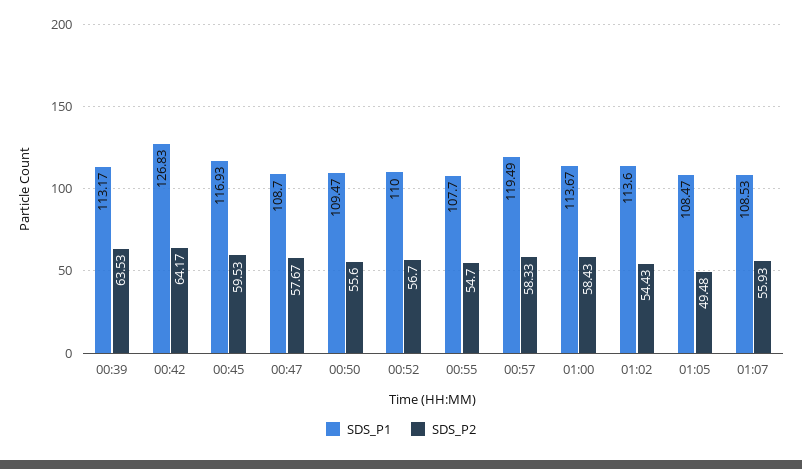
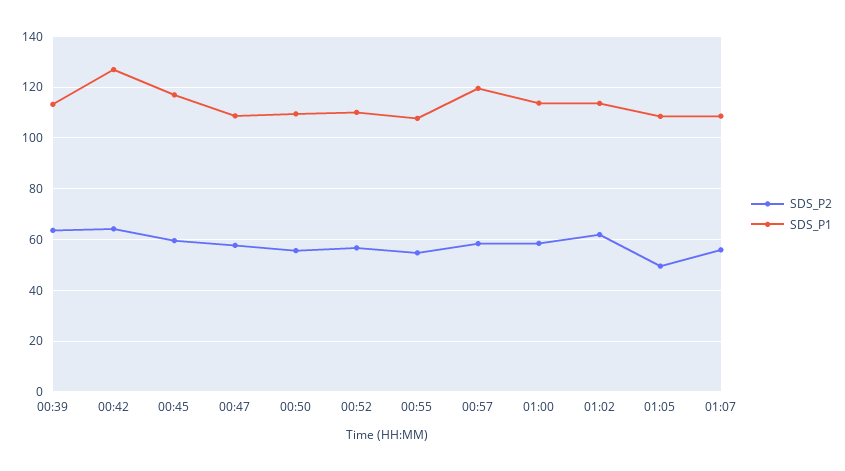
SDS_P2, 01:02: 54.43 -> 62.5

